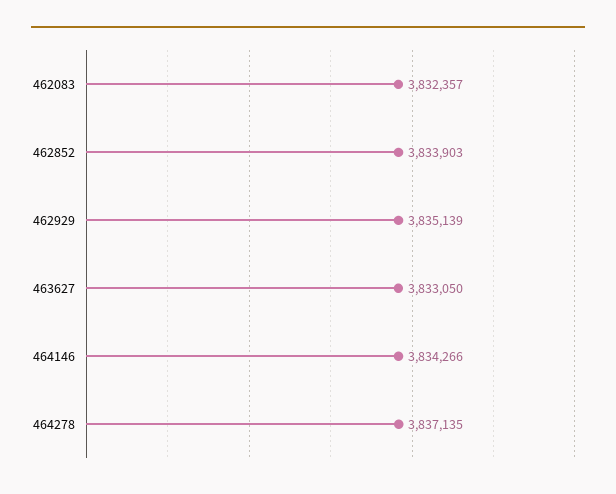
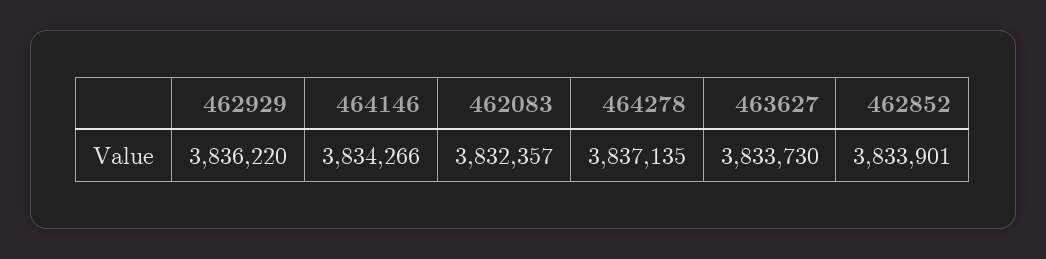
462852: 3833903 -> 3833901
462929: 3835139 -> 3836220
463627: 3833050 -> 3833730

